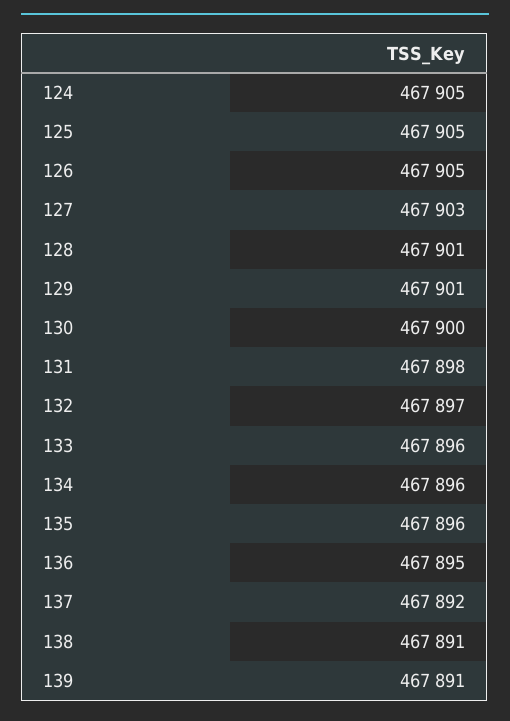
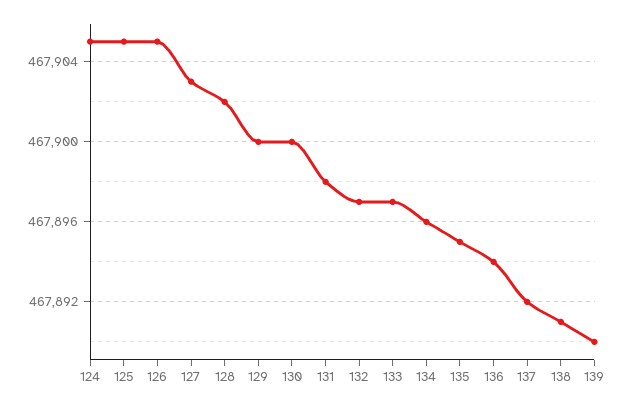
128: 467901 -> 467902
129: 467901 -> 467900
133: 467896 -> 467897
135: 467896 -> 467895
136: 467895 -> 467894
139: 467891 -> 467890

